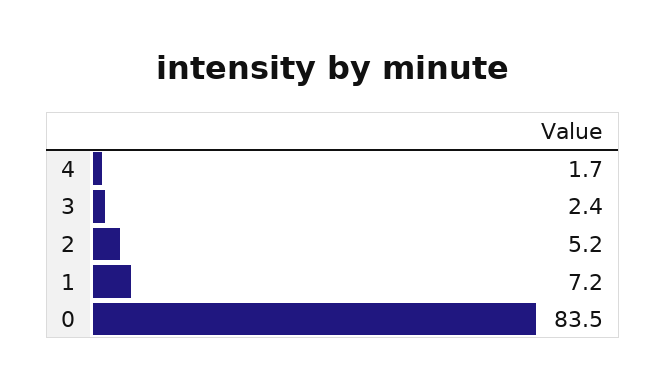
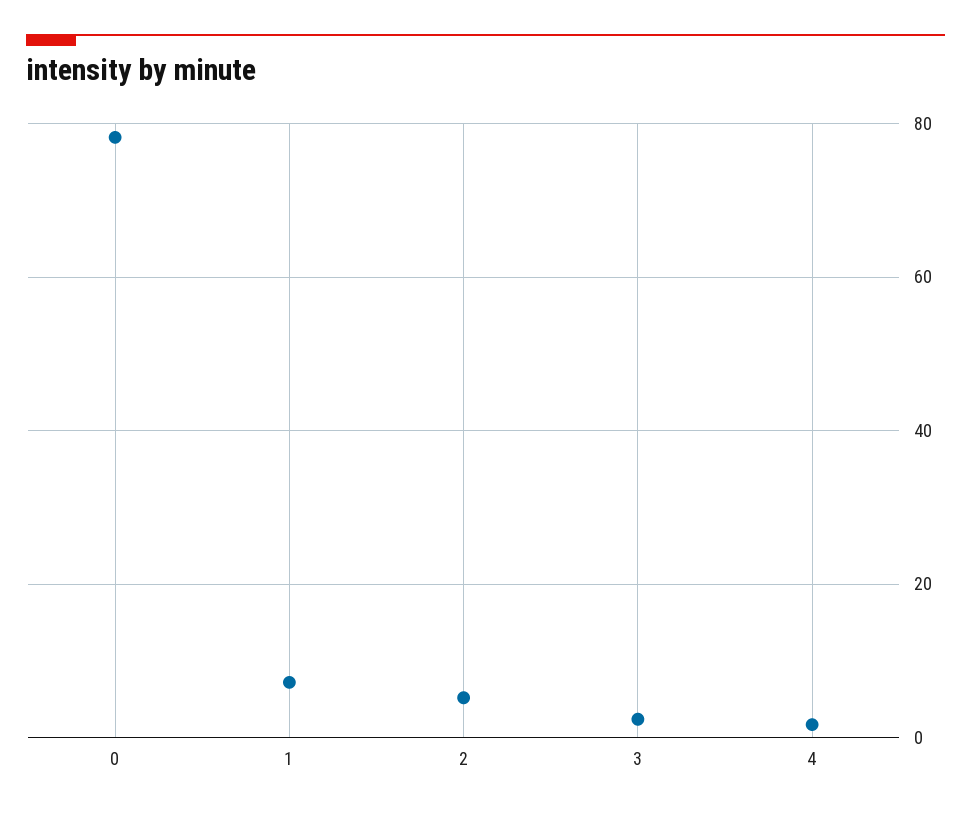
0: 83.5 -> 78

